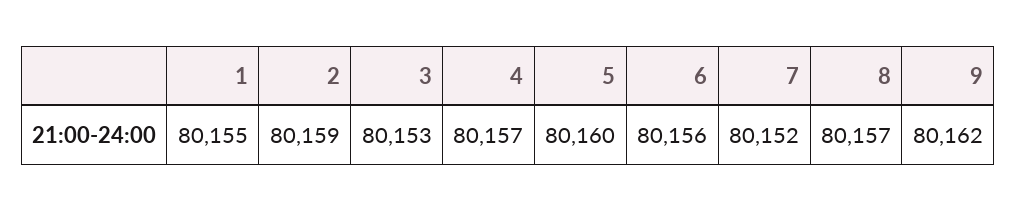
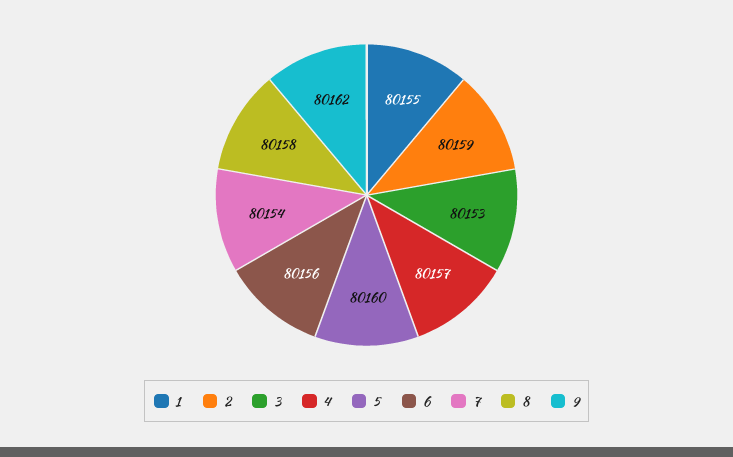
7: 80152 -> 80154
8: 80157 -> 80158

